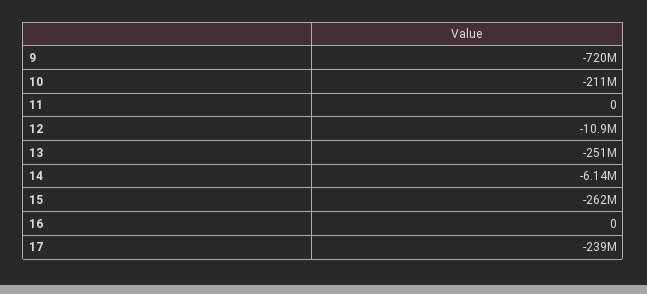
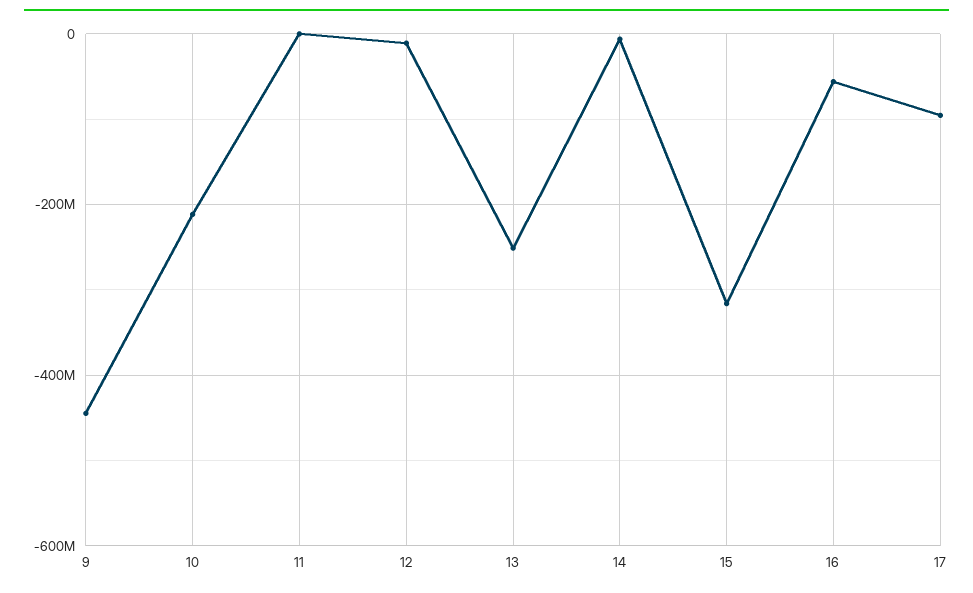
9: -720000000 -> -440000000
15: -262000000 -> -320000000
16: 0 -> -60000000
17: -239000000 -> -100000000

